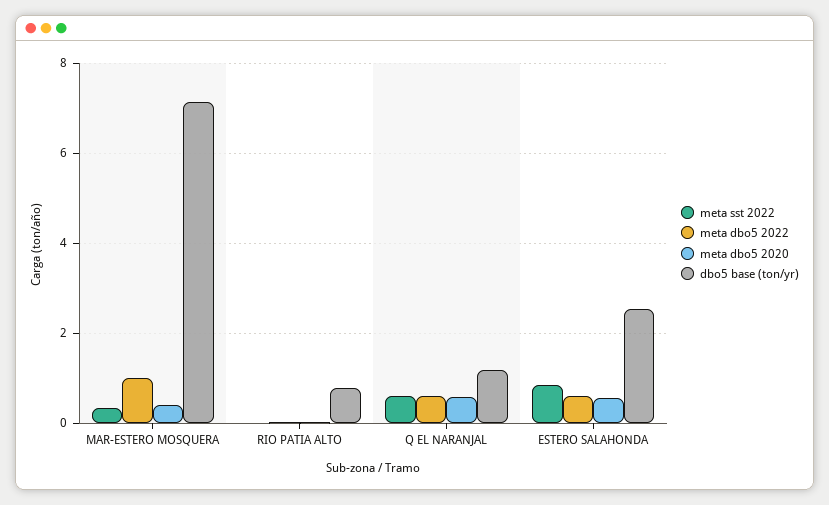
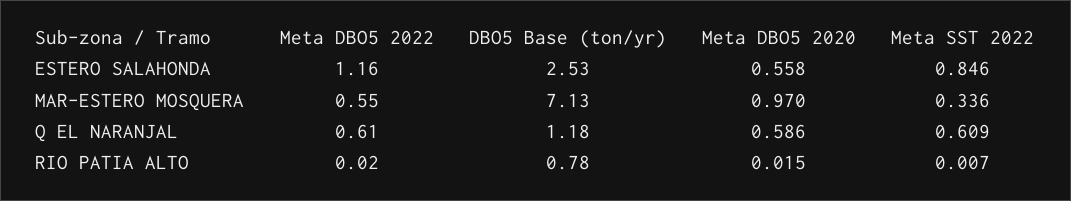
meta dbo5 2022, MAR-ESTERO MOSQUERA: 1 -> 0.55
meta dbo5 2020, MAR-ESTERO MOSQUERA: 0.4 -> 0.97
meta dbo5 2022, ESTERO SALAHONDA: 0.6 -> 1.16

